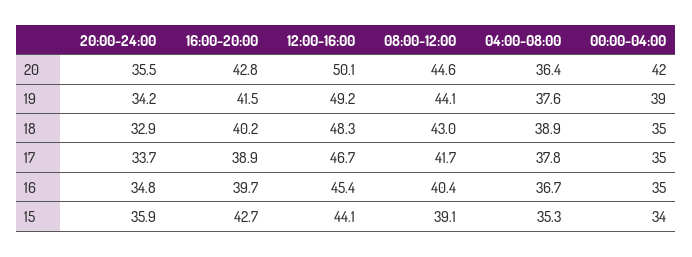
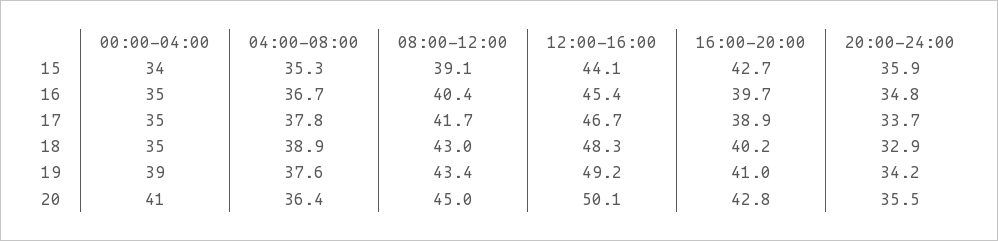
08:00-12:00, 20: 44.6 -> 45
00:00-04:00, 20: 42 -> 41
16:00-20:00, 19: 41.5 -> 41
08:00-12:00, 19: 44.1 -> 43.4

